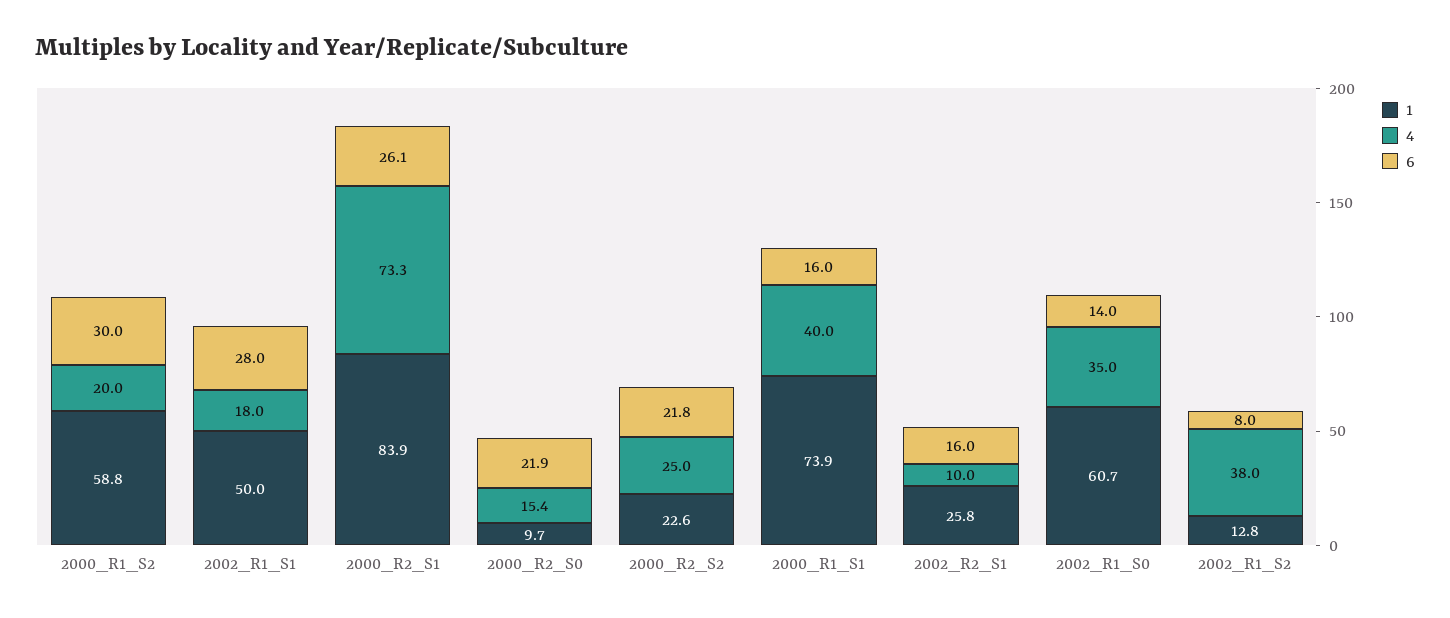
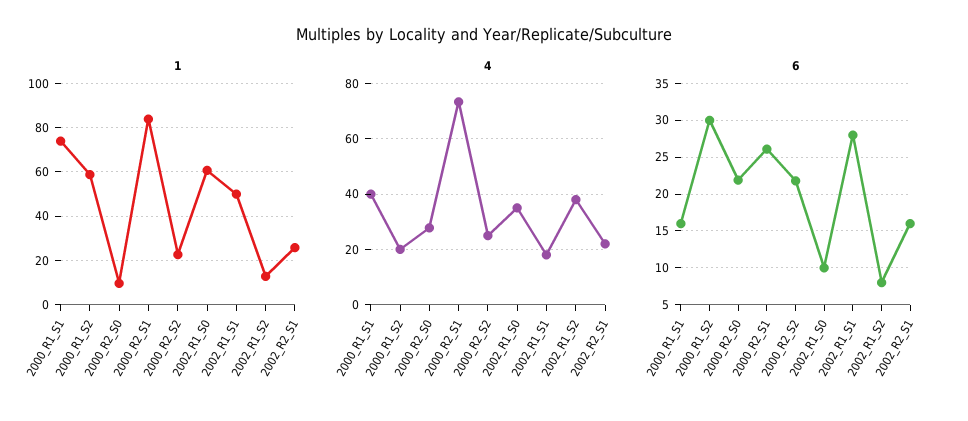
4, 2000_R2_S0: 15.4 -> 27.5
4, 2002_R2_S1: 10 -> 22.5
6, 2002_R1_S0: 14 -> 10

